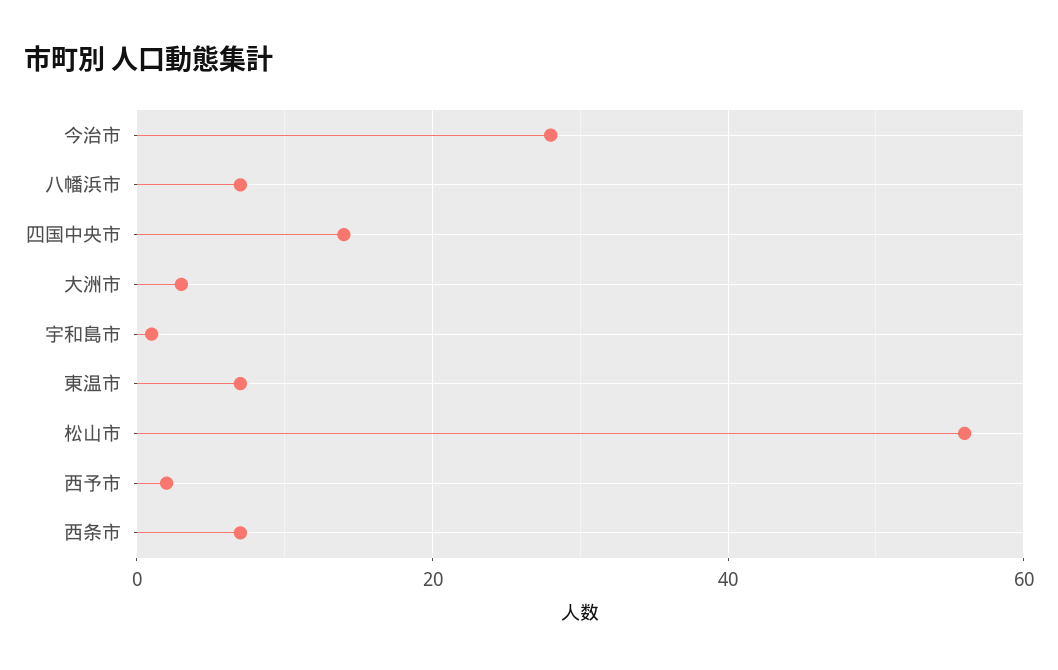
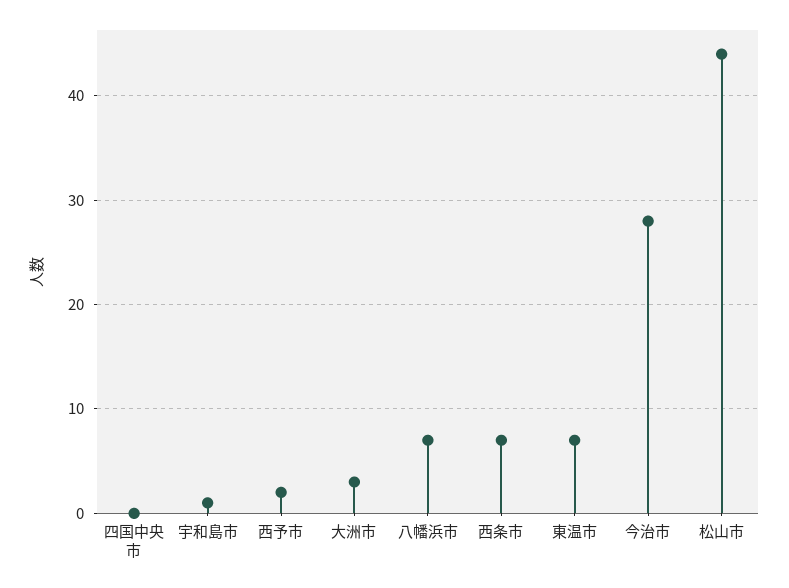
四国中央市: 15 -> 0
松山市: 55 -> 44

